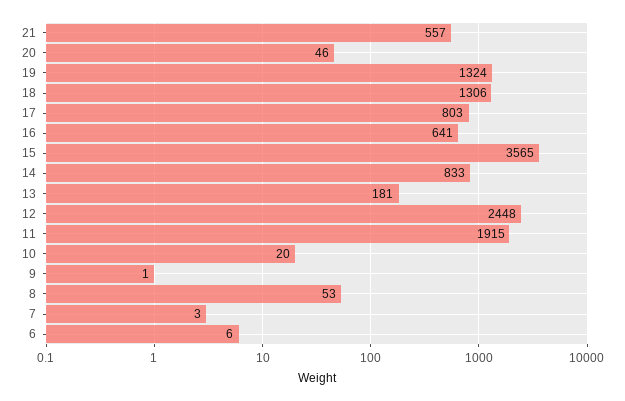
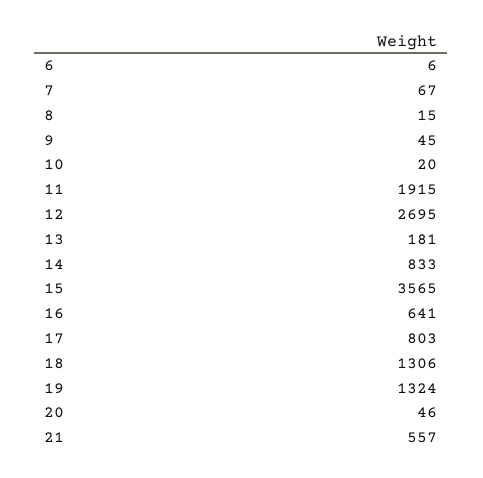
12: 2448 -> 2695
9: 1 -> 45
8: 53 -> 15
7: 3 -> 67

